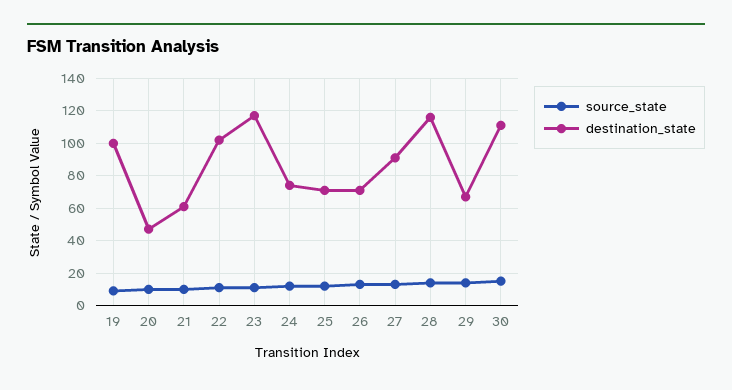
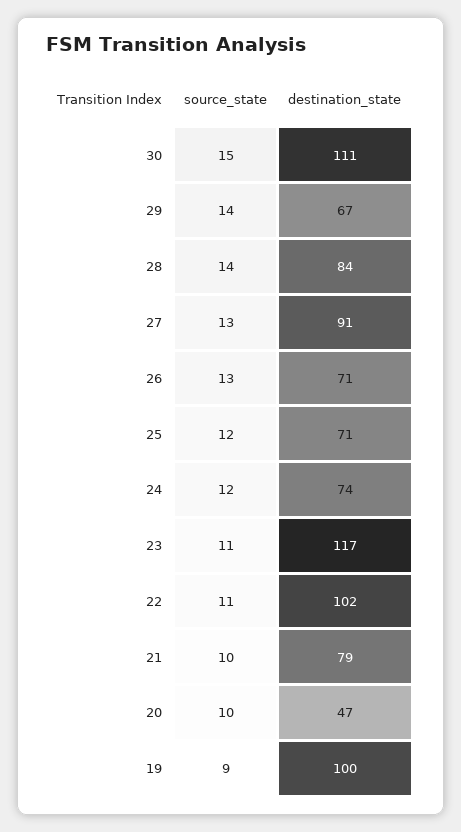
destination_state, 21: 60 -> 79
destination_state, 28: 115 -> 84

